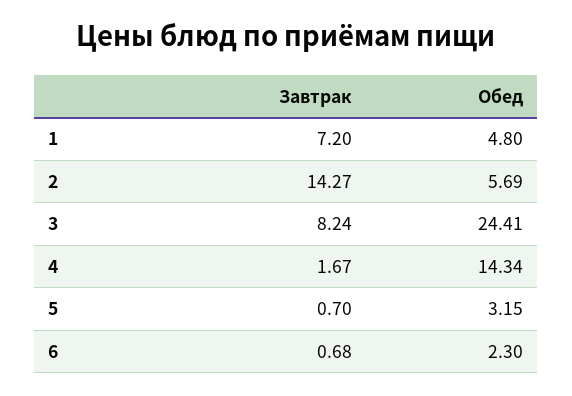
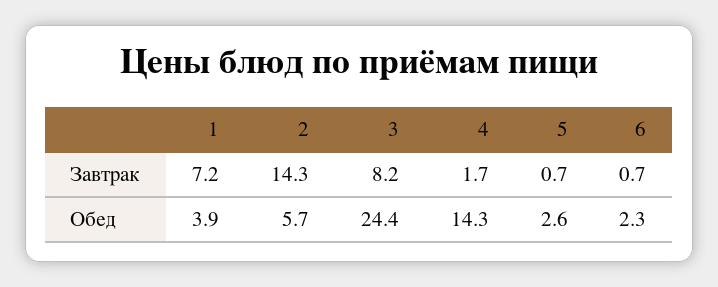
Обед, 1: 4.8 -> 3.9
Обед, 5: 3.15 -> 2.6

